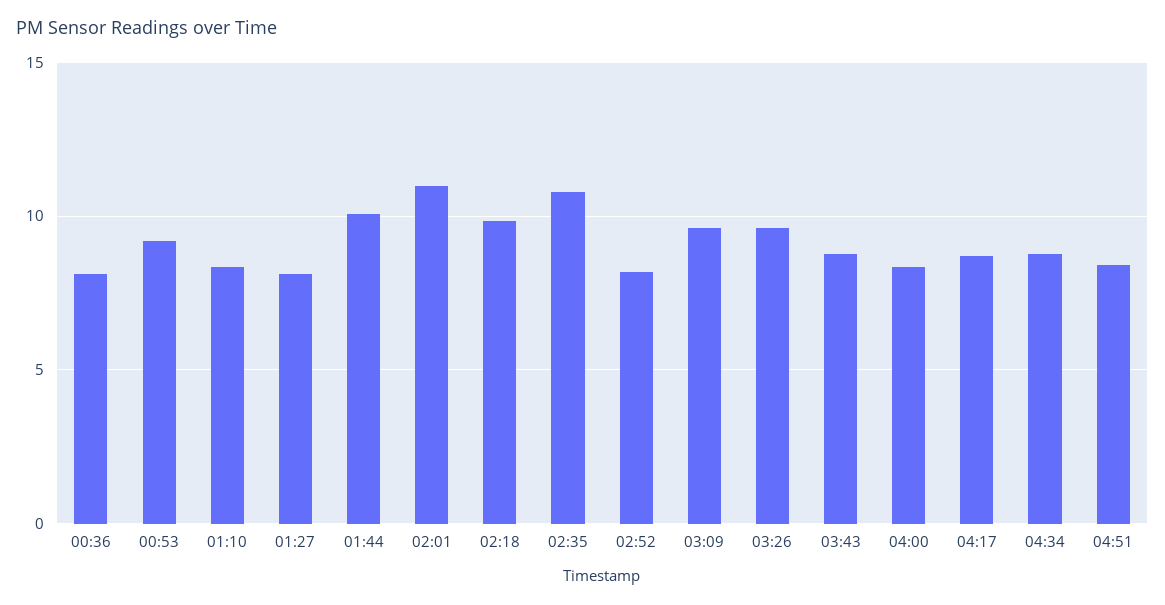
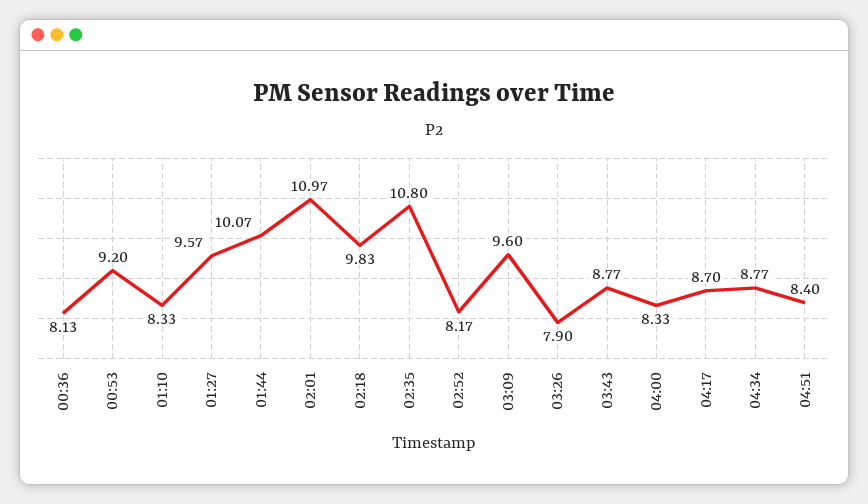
01:27: 8 -> 9.57
03:26: 9.5 -> 7.9

